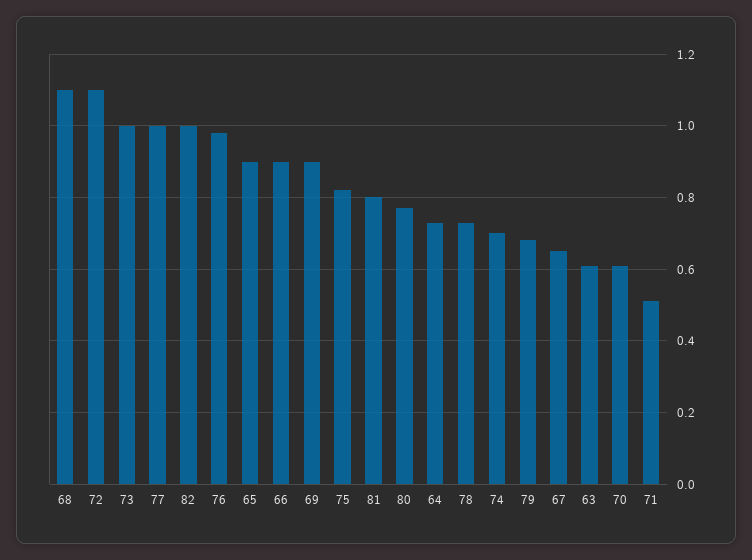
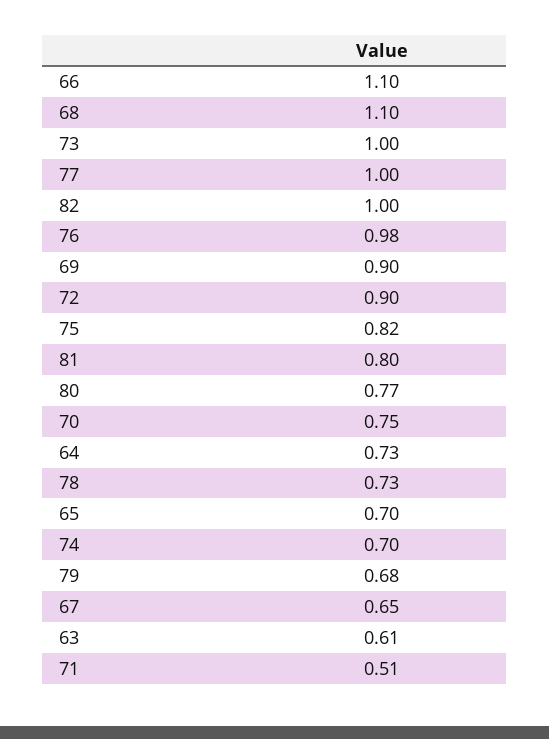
72: 1.1 -> 0.9
65: 0.9 -> 0.7
66: 0.9 -> 1.1
70: 0.6 -> 0.75

